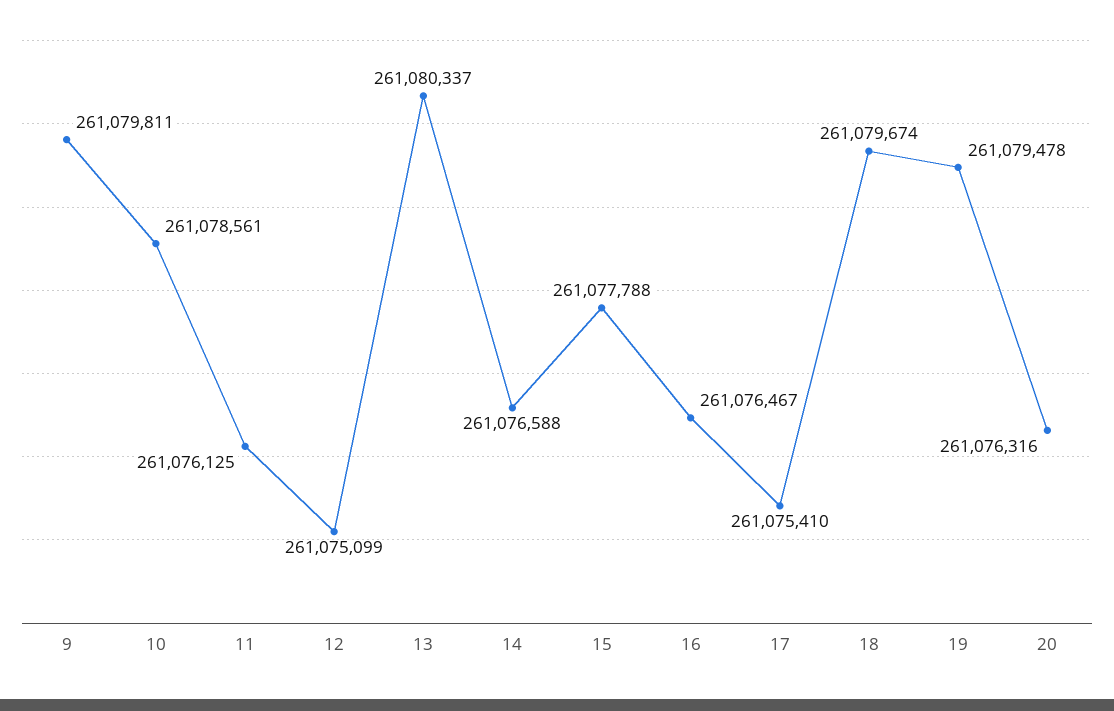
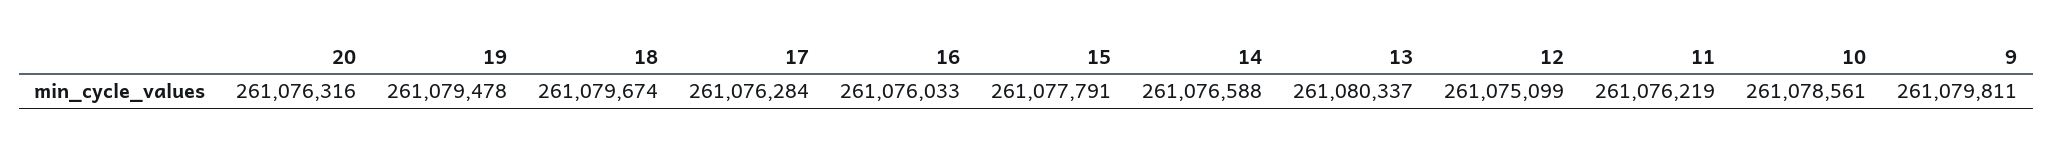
11: 261076125 -> 261076219
15: 261077788 -> 261077791
16: 261076467 -> 261076033
17: 261075410 -> 261076284

